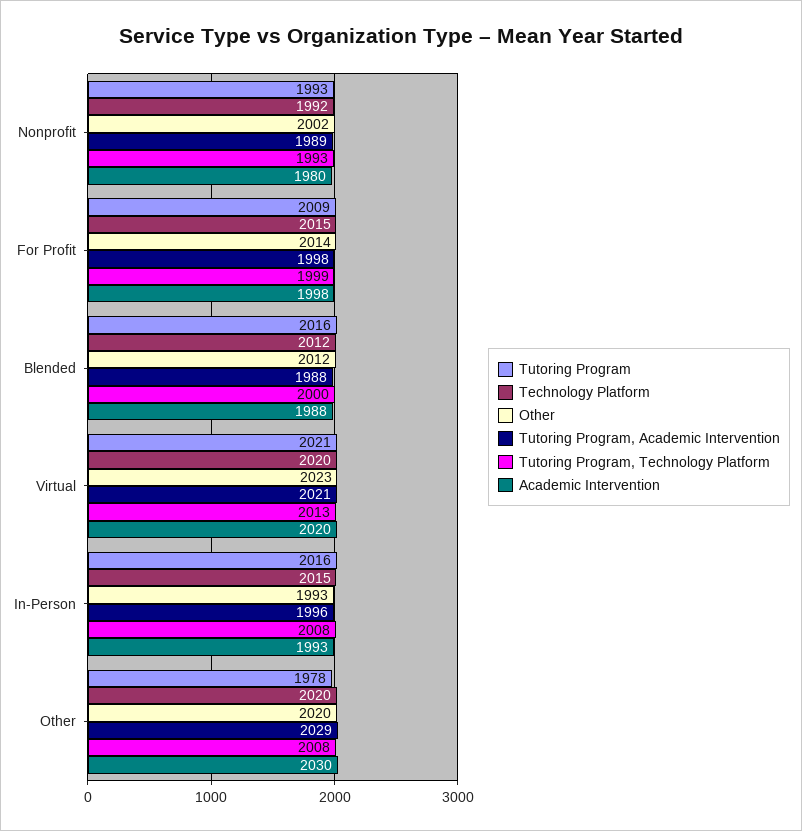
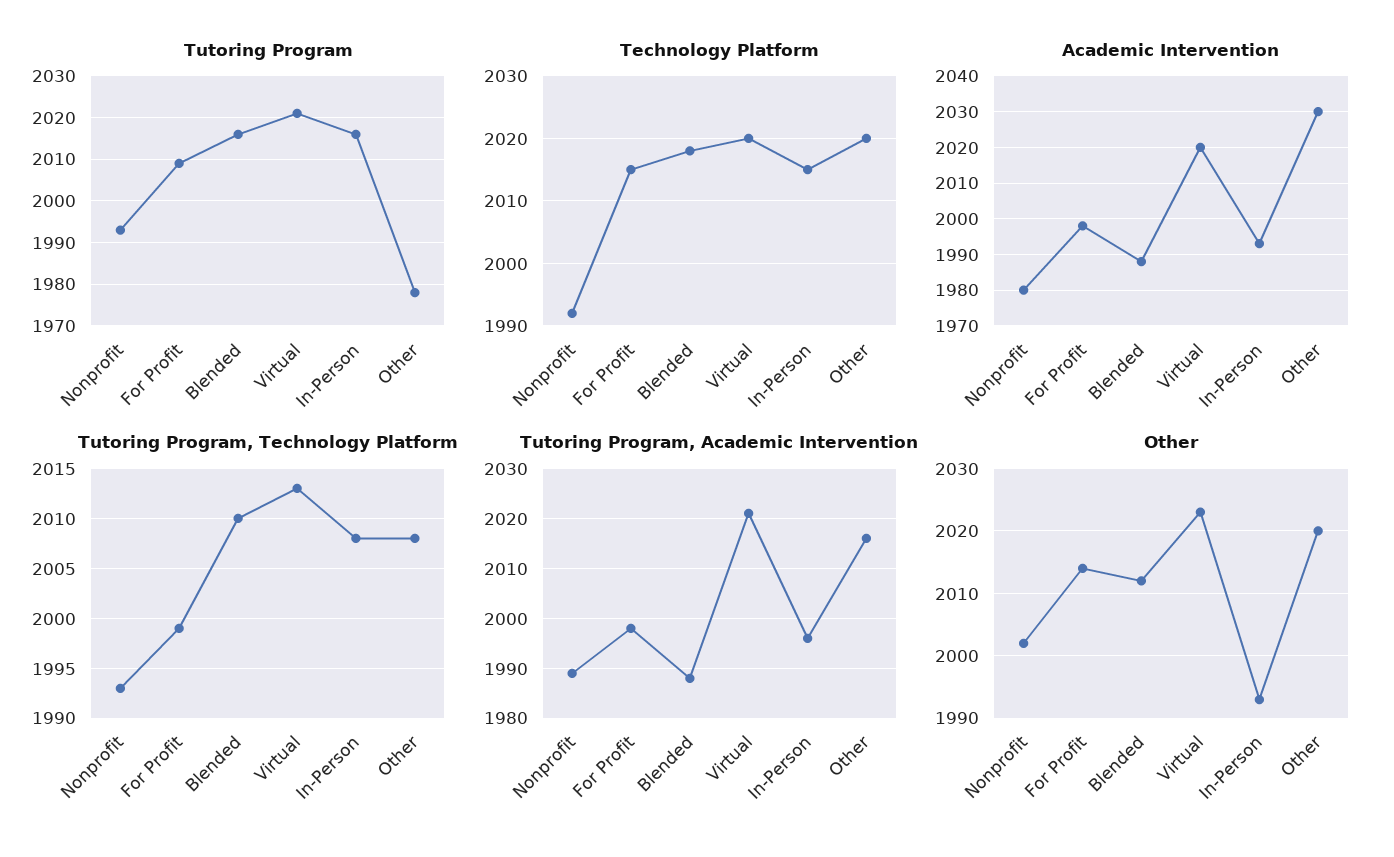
Technology Platform, Blended: 2012 -> 2018
Tutoring Program, Technology Platform, Blended: 2000 -> 2010
Tutoring Program, Academic Intervention, Other: 2029 -> 2015

